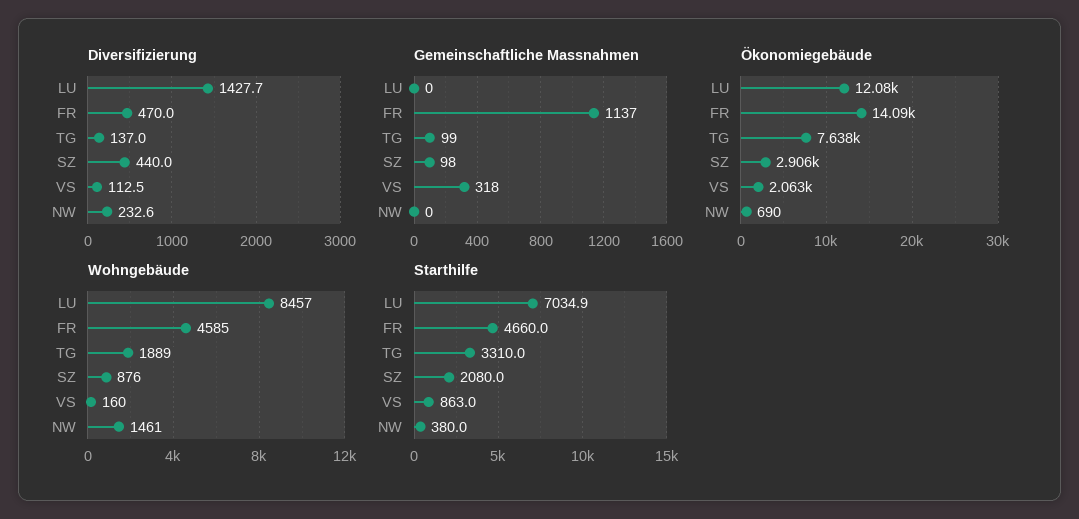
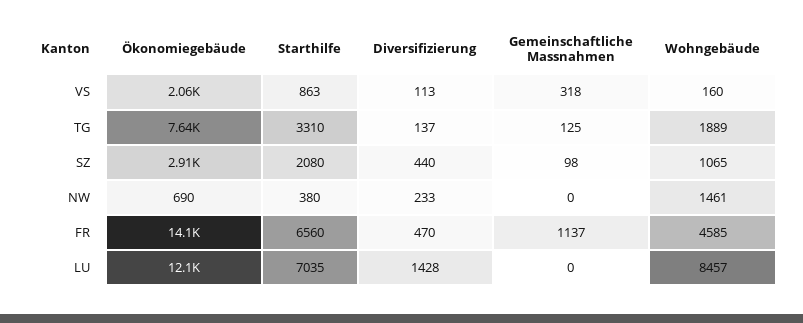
Gemeinschaftliche Massnahmen, TG: 99 -> 125
Wohngebäude, SZ: 876 -> 1065
Starthilfe, FR: 4660 -> 6560

